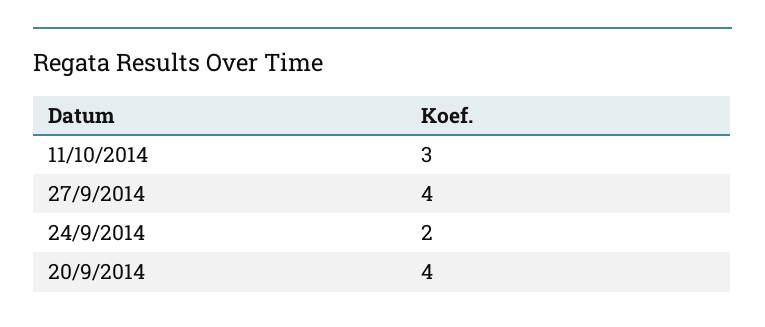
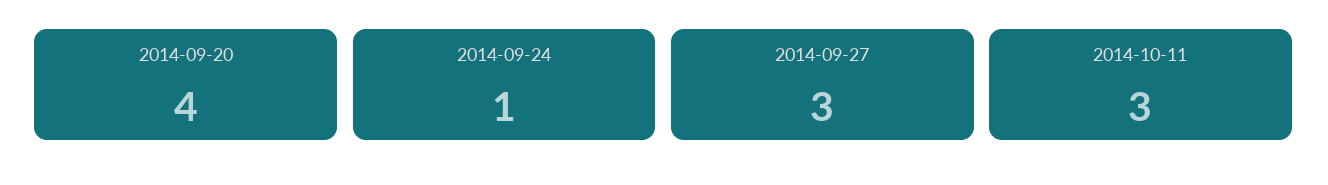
27/9/2014: 4 -> 3
24/9/2014: 2 -> 1

